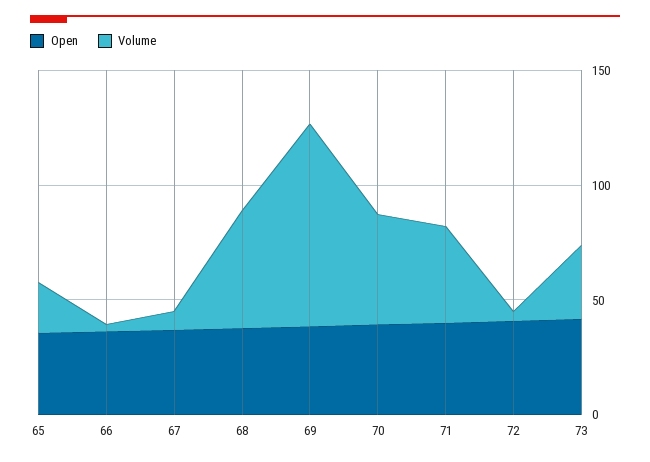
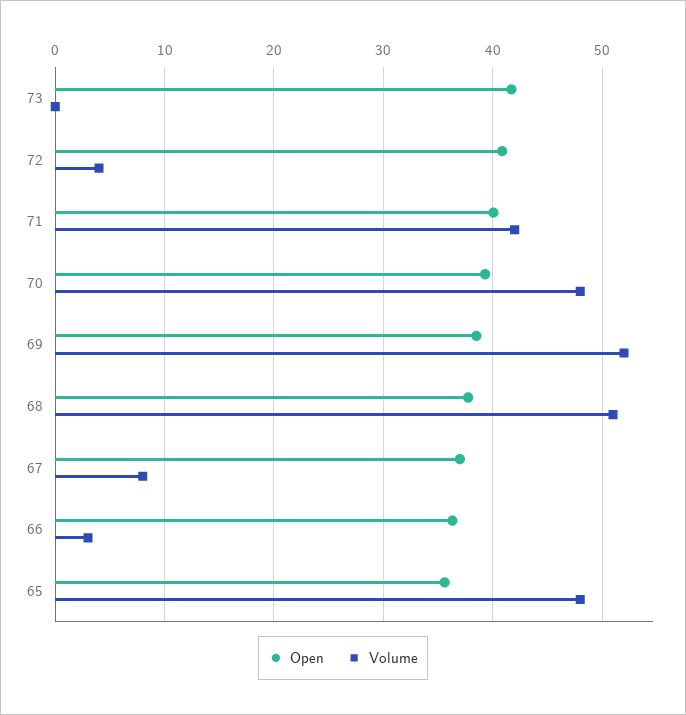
Volume, 65: 20 -> 48
Volume, 69: 90 -> 52
Volume, 73: 30 -> 0

